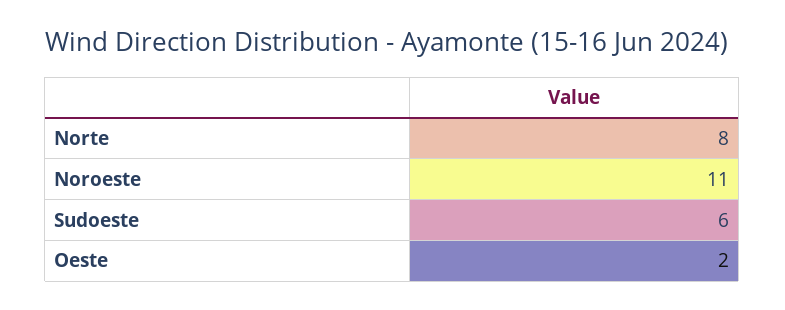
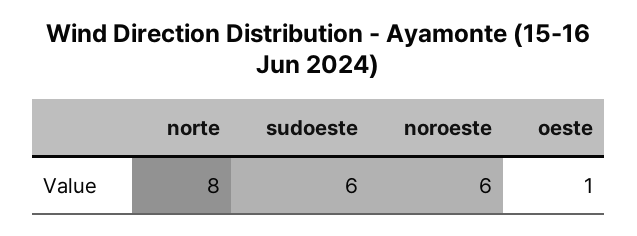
Noroeste: 11 -> 6
Oeste: 2 -> 1

